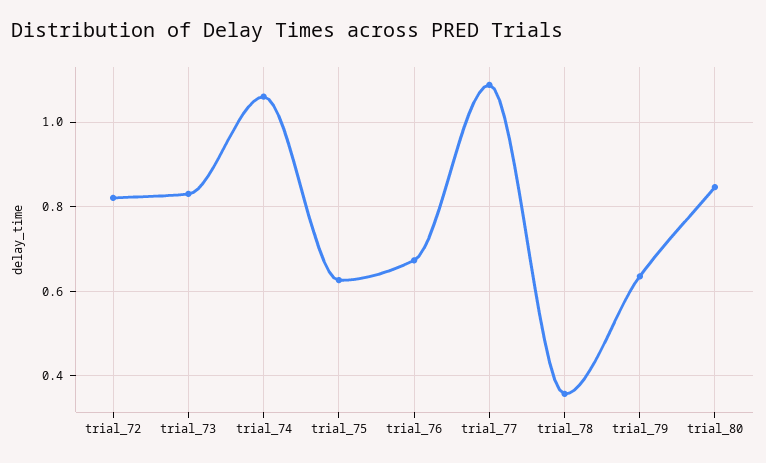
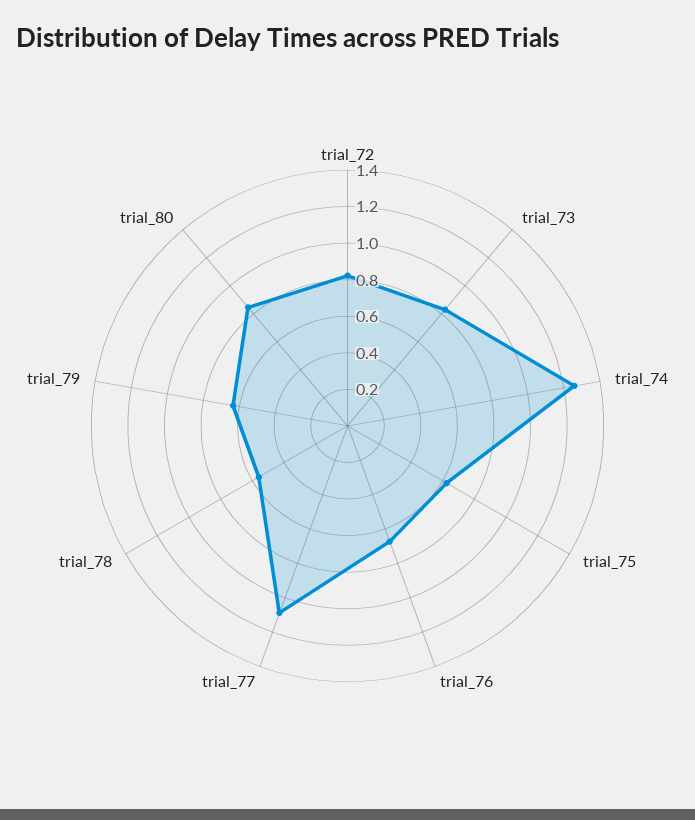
trial_74: 1.06 -> 1.25
trial_78: 0.36 -> 0.55

